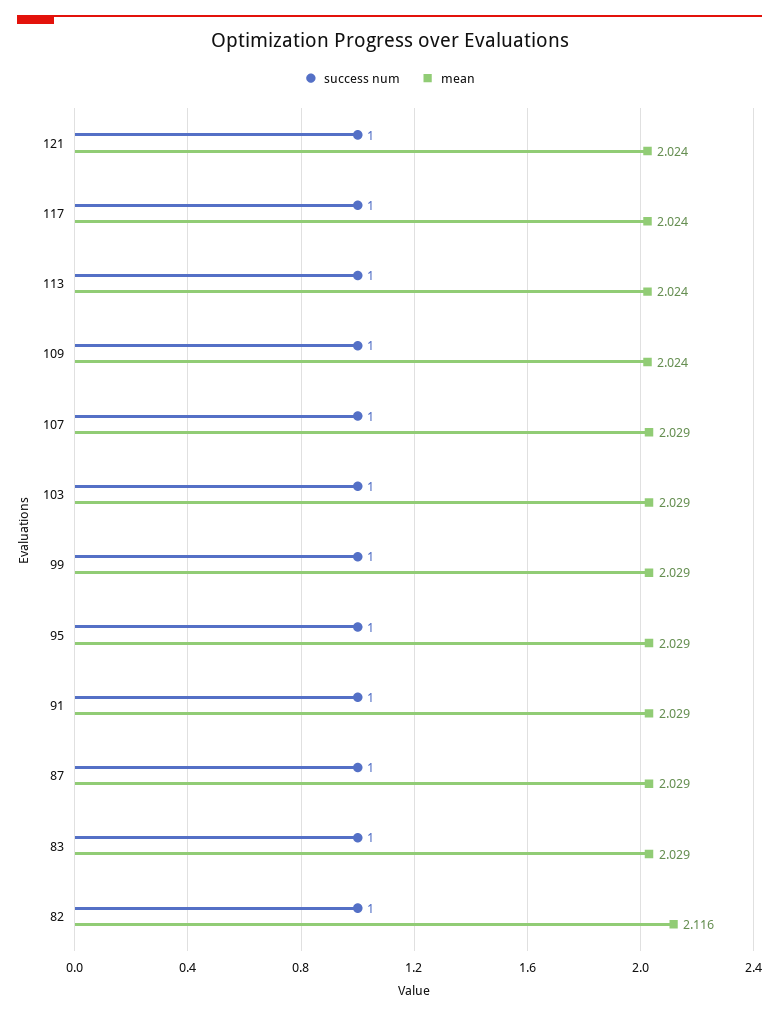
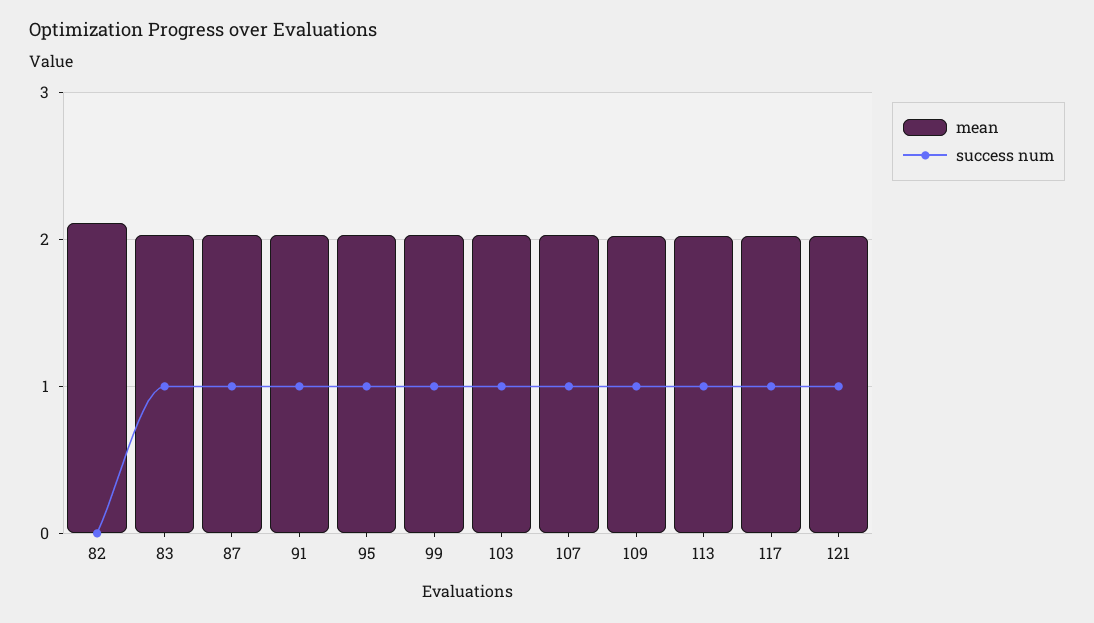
success num, 82: 1 -> 0

